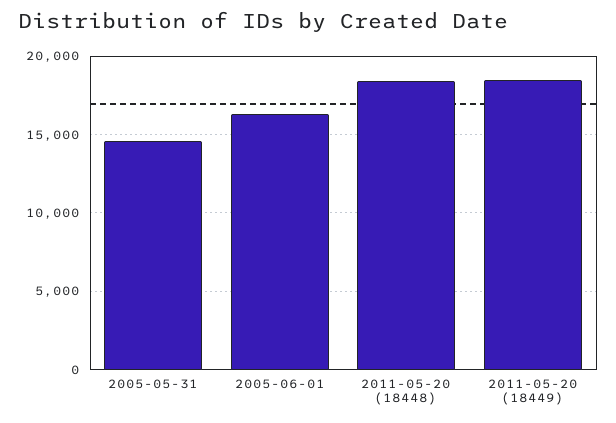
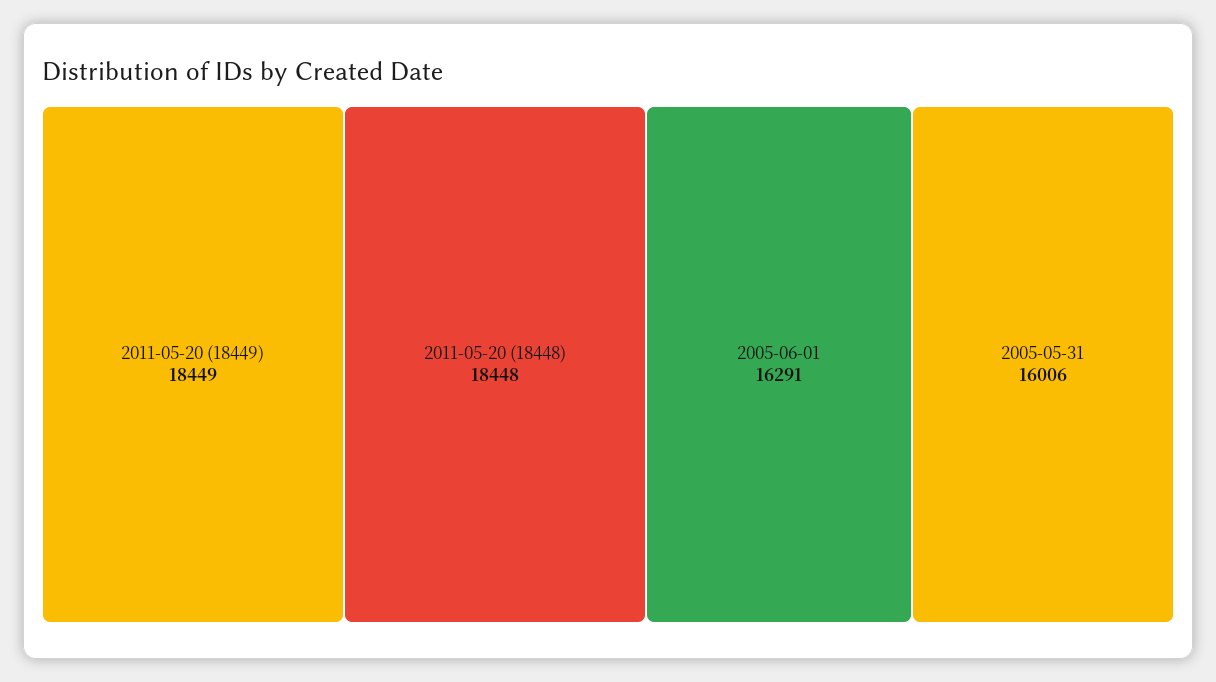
2005-05-31: 14500 -> 16006

